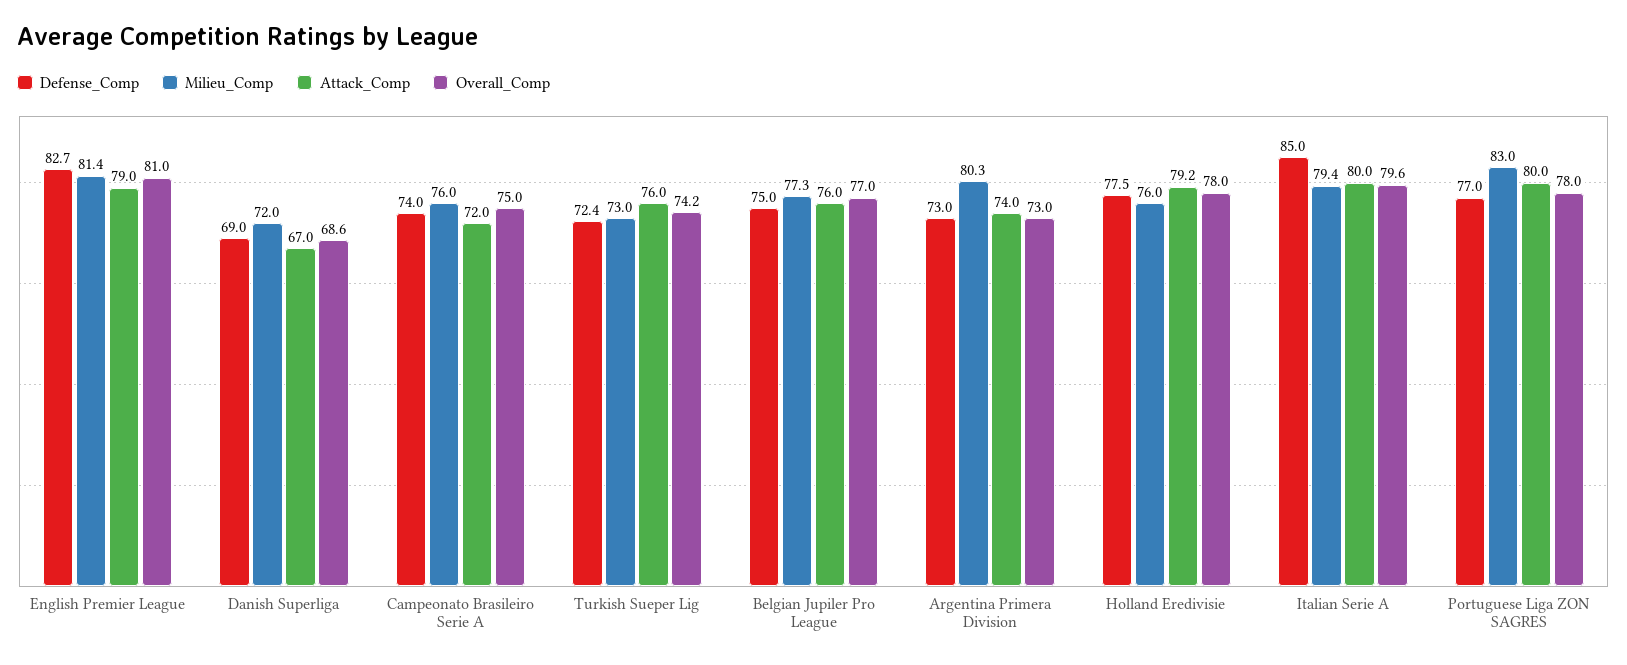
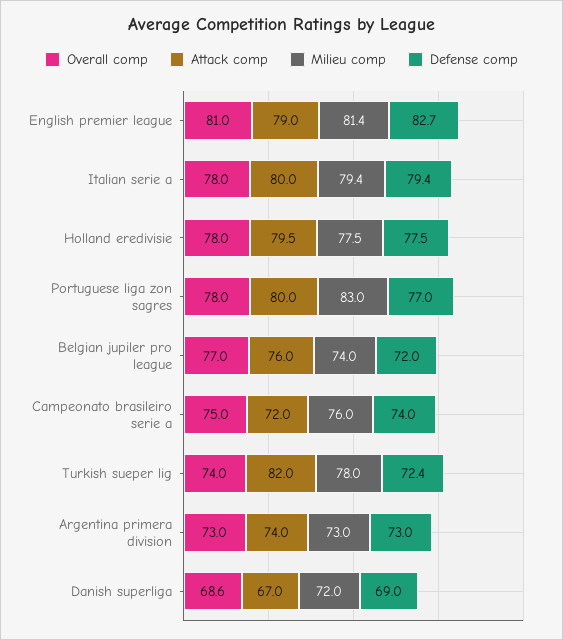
Milieu_Comp, Turkish Sueper Lig: 73 -> 78
Attack_Comp, Turkish Sueper Lig: 76 -> 82
Overall_Comp, Turkish Sueper Lig: 74.2 -> 74
Defense_Comp, Belgian Jupiler Pro League: 75 -> 72
Milieu_Comp, Belgian Jupiler Pro League: 77.3 -> 74
Milieu_Comp, Argentina Primera Division: 80.3 -> 73
Milieu_Comp, Holland Eredivisie: 76 -> 77.5
Attack_Comp, Holland Eredivisie: 79.2 -> 79.5
Defense_Comp, Italian Serie A: 85 -> 79.4
Overall_Comp, Italian Serie A: 79.6 -> 78

